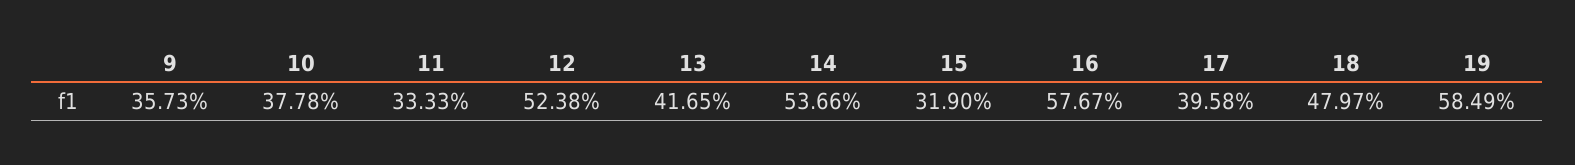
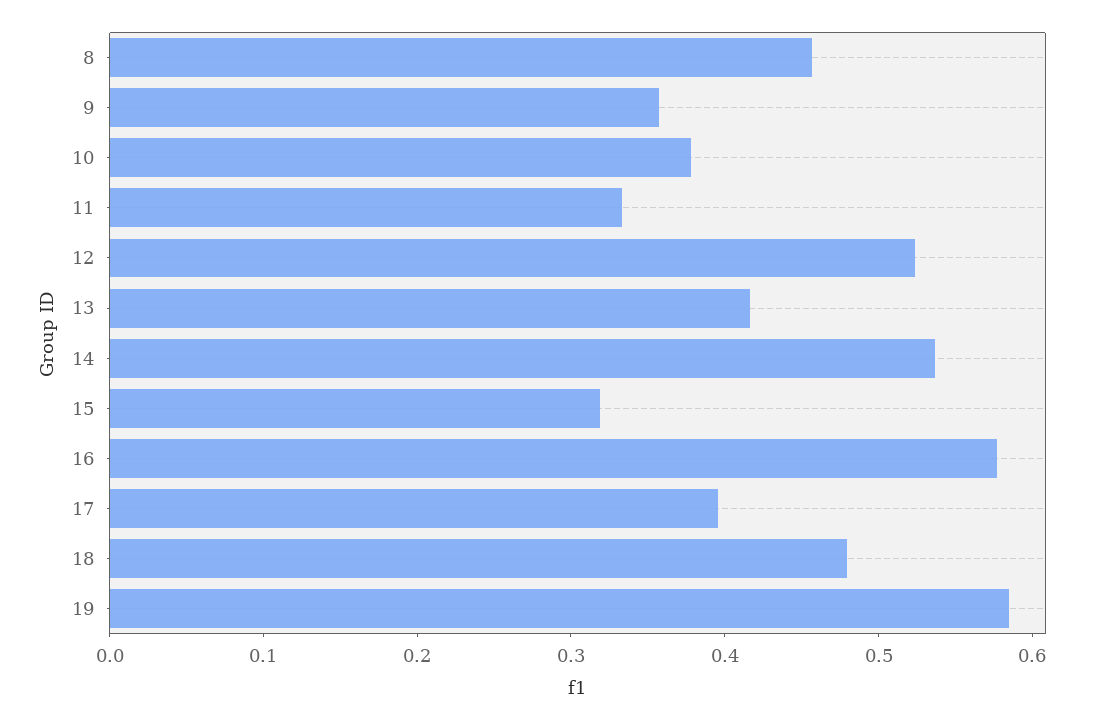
8: none -> 0.46

